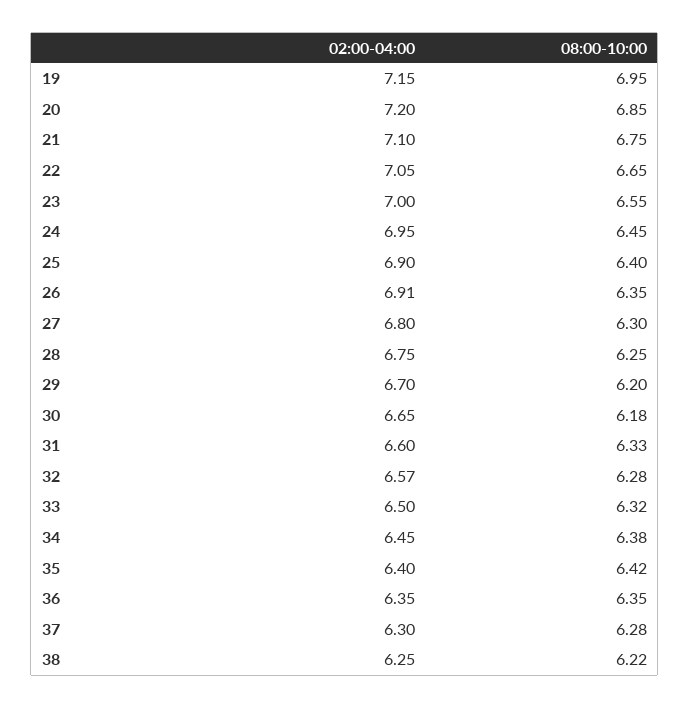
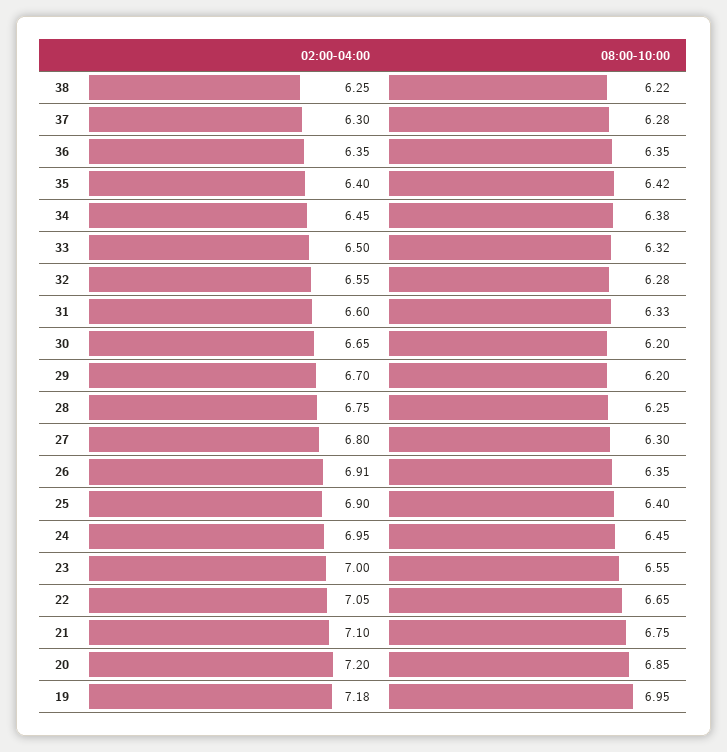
02:00-04:00, 19: 7.15 -> 7.18
08:00-10:00, 30: 6.18 -> 6.2
02:00-04:00, 32: 6.57 -> 6.55

